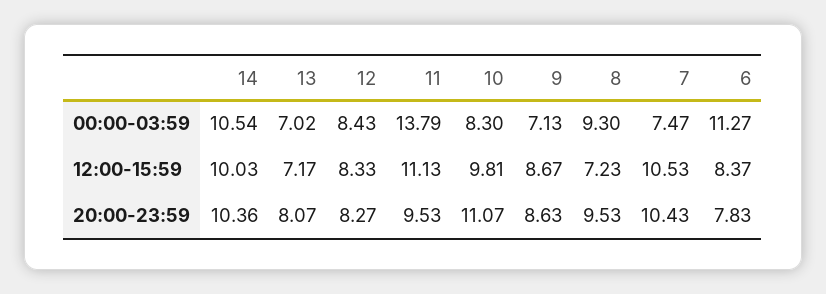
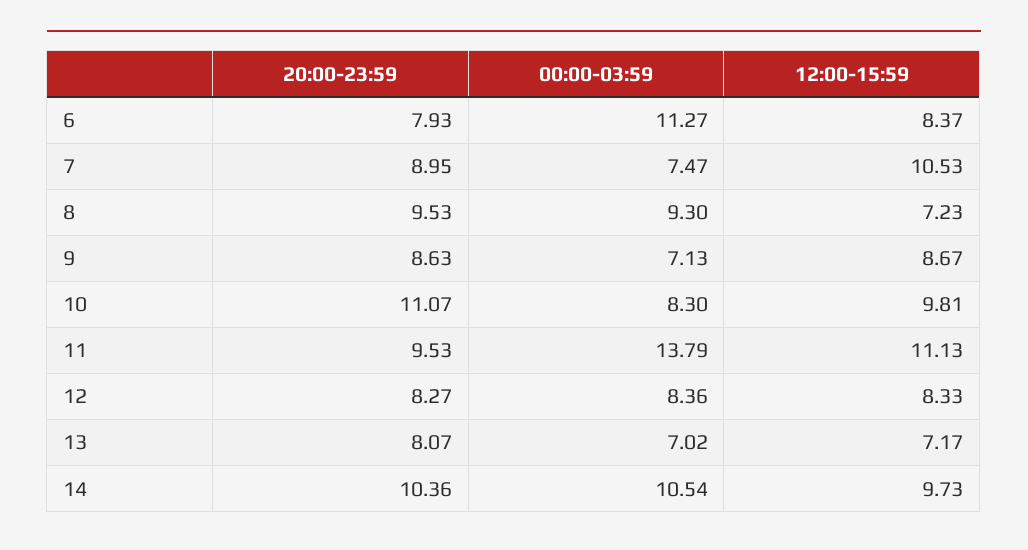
12, 00:00-03:59: 8.43 -> 8.36
14, 12:00-15:59: 10.03 -> 9.73
7, 20:00-23:59: 10.43 -> 8.95
6, 20:00-23:59: 7.83 -> 7.93

